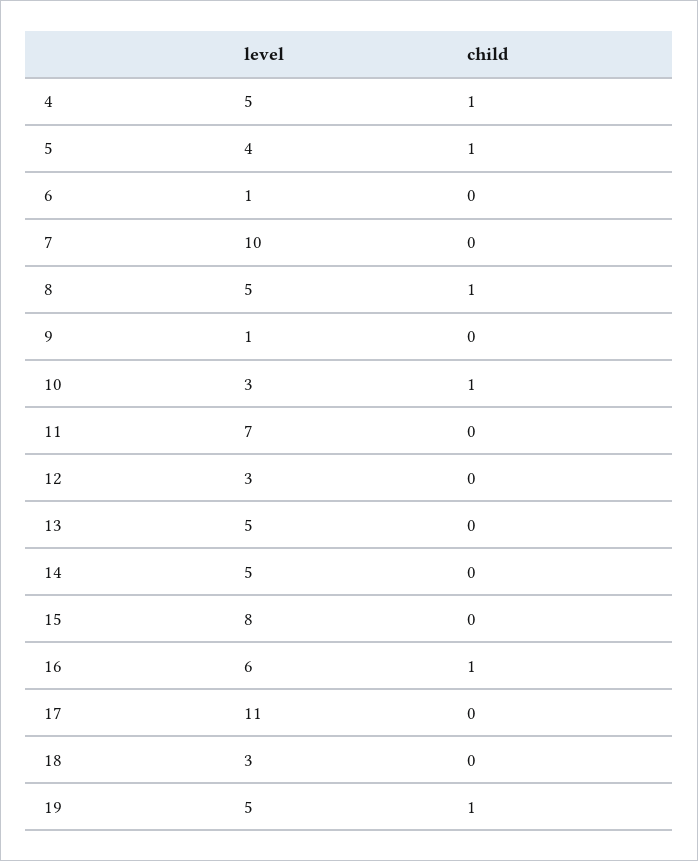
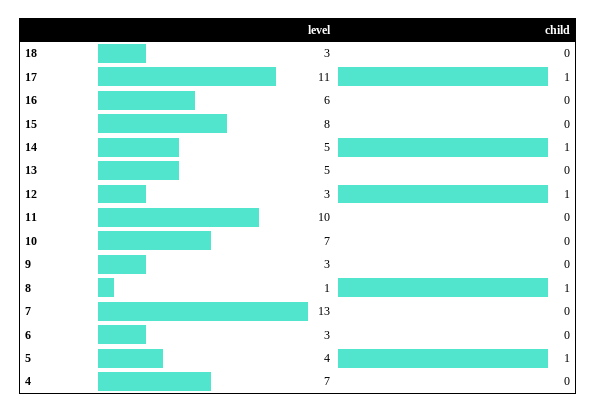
level, 4: 5 -> 7
child, 4: 1 -> 0
level, 6: 1 -> 3
level, 7: 10 -> 13
level, 8: 5 -> 1
level, 9: 1 -> 3
level, 10: 3 -> 7
child, 10: 1 -> 0
level, 11: 7 -> 10
child, 12: 0 -> 1
child, 14: 0 -> 1
child, 16: 1 -> 0
child, 17: 0 -> 1
level, 19: 5 -> none
child, 19: 1 -> none

